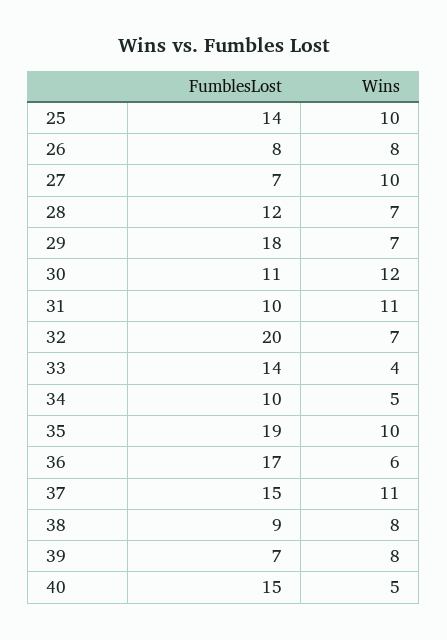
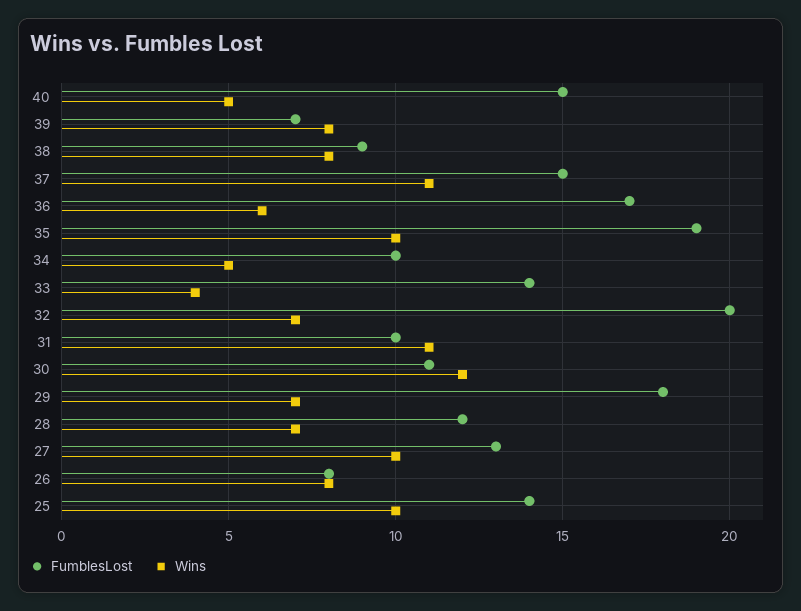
FumblesLost, 27: 7 -> 13

